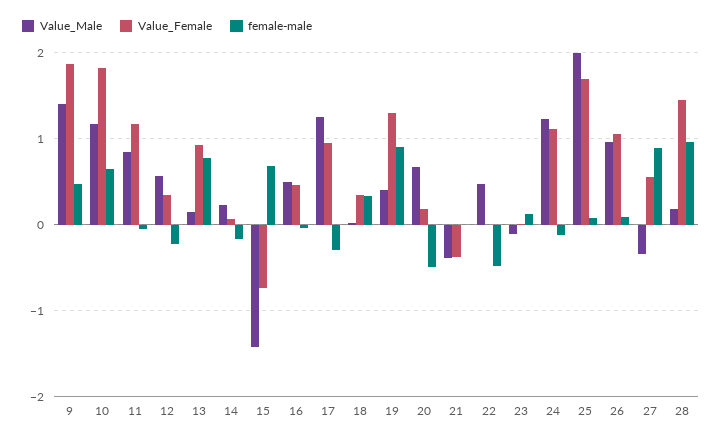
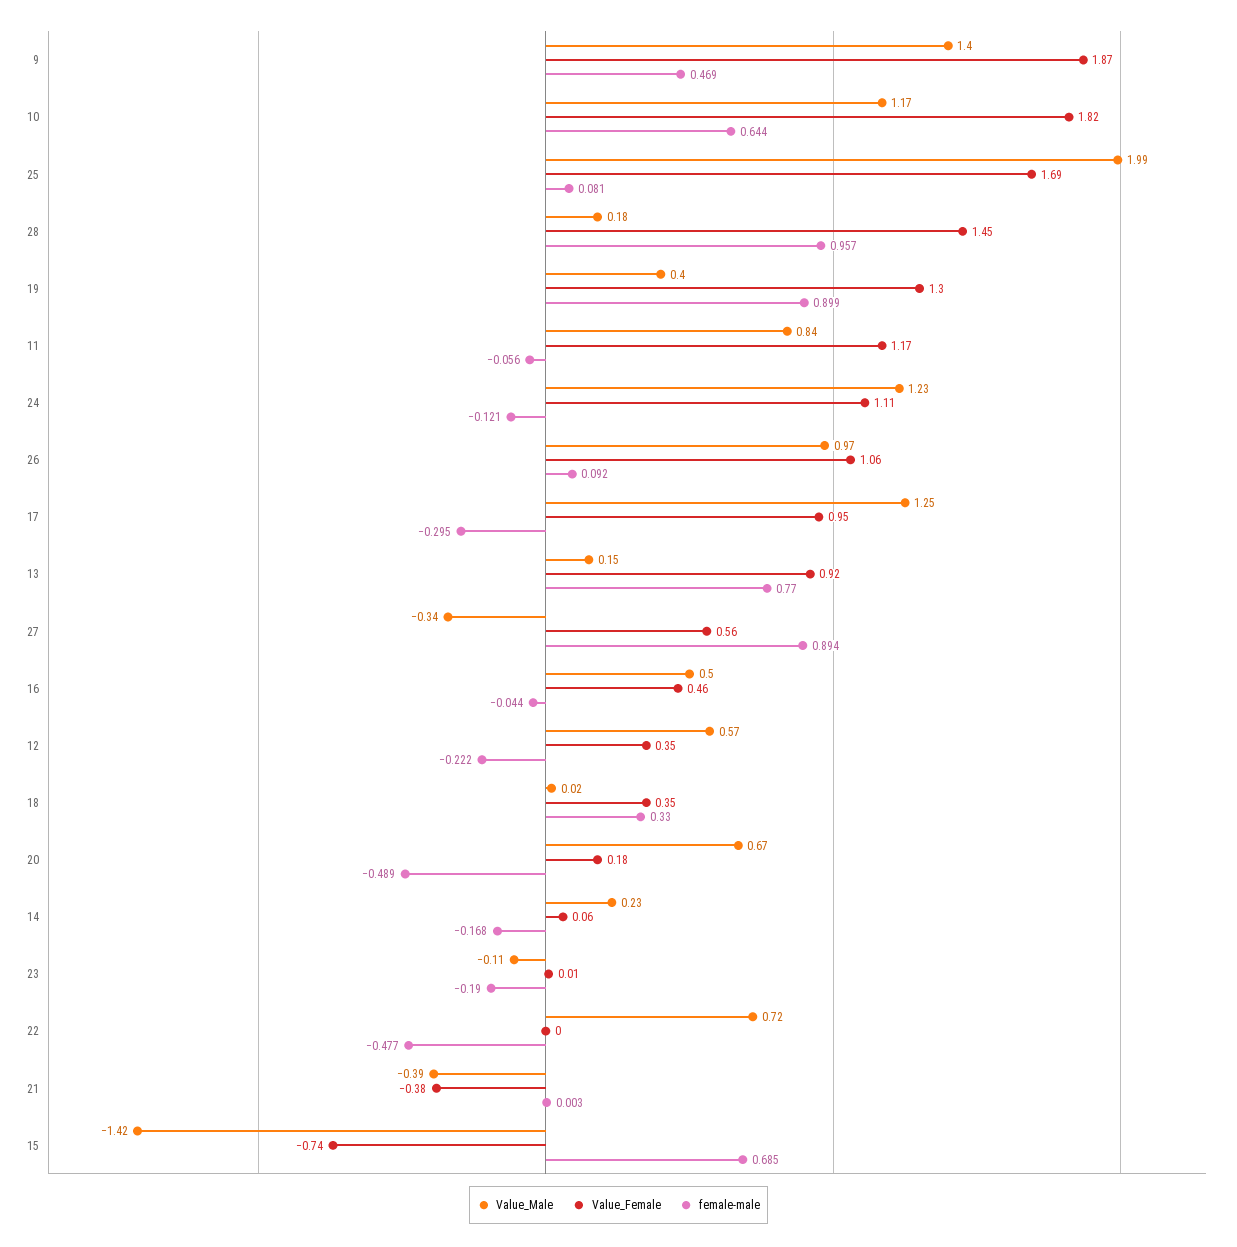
Value_Male, 22: 0.5 -> 0.72
female-male, 23: 0.1 -> -0.19

